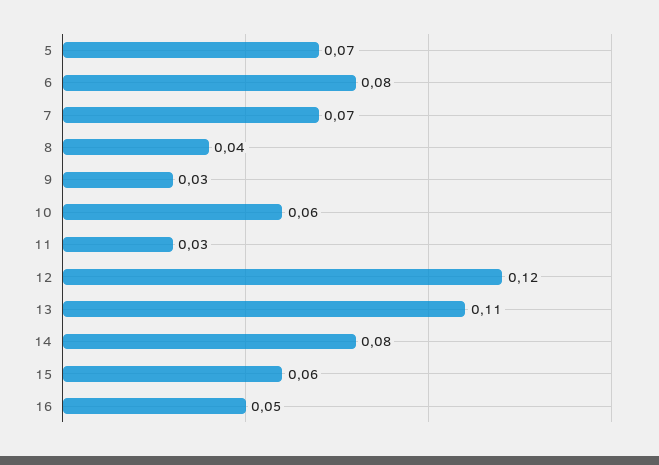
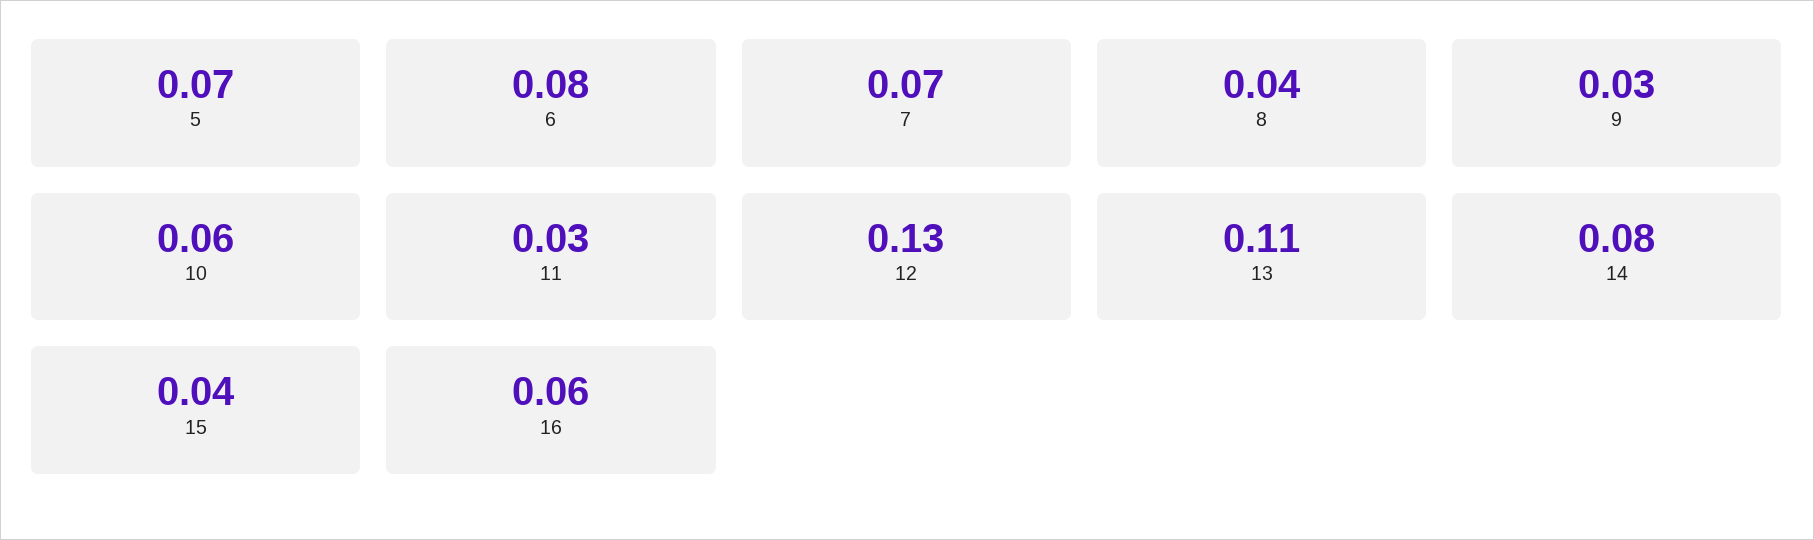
12: 0.12 -> 0.13
15: 0.06 -> 0.04
16: 0.05 -> 0.06

